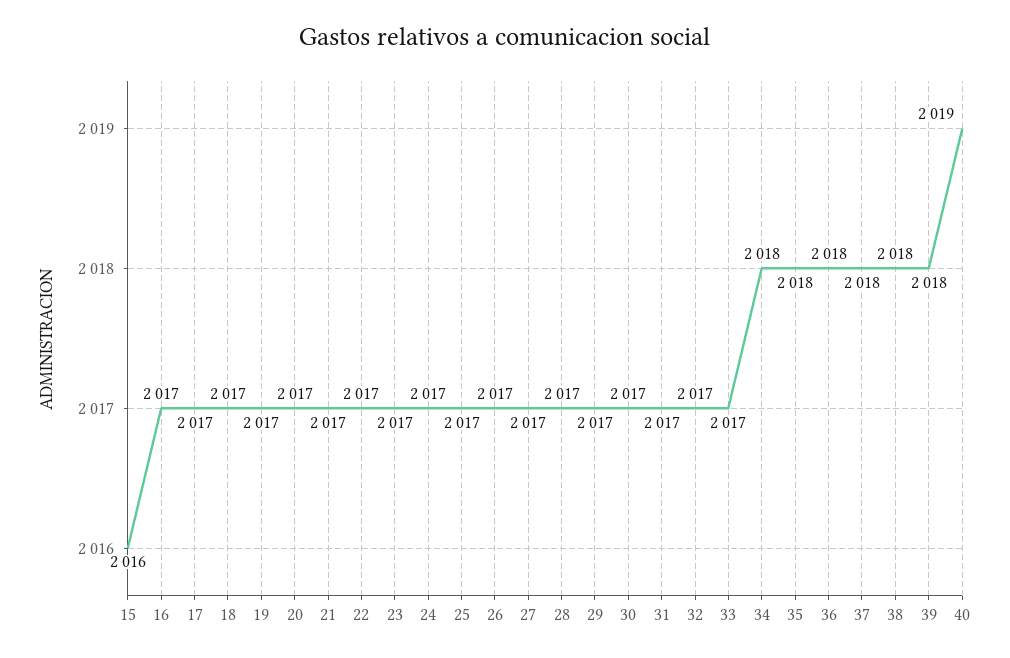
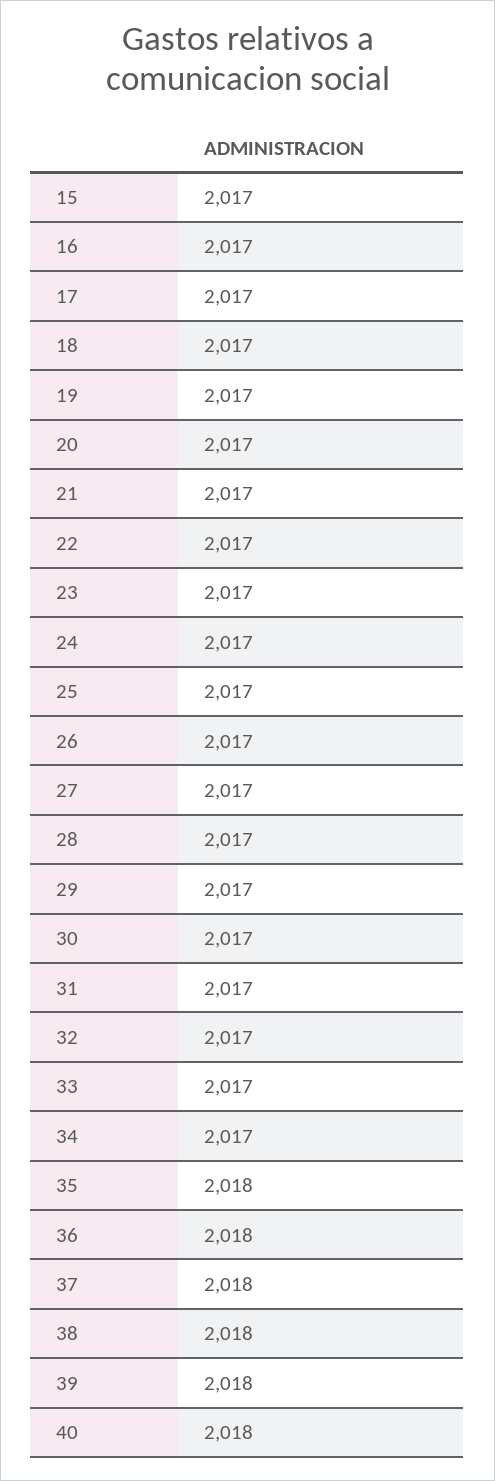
15: 2016 -> 2017
34: 2018 -> 2017
40: 2019 -> 2018

